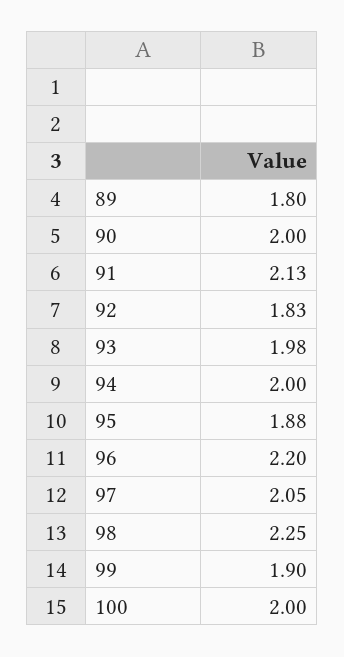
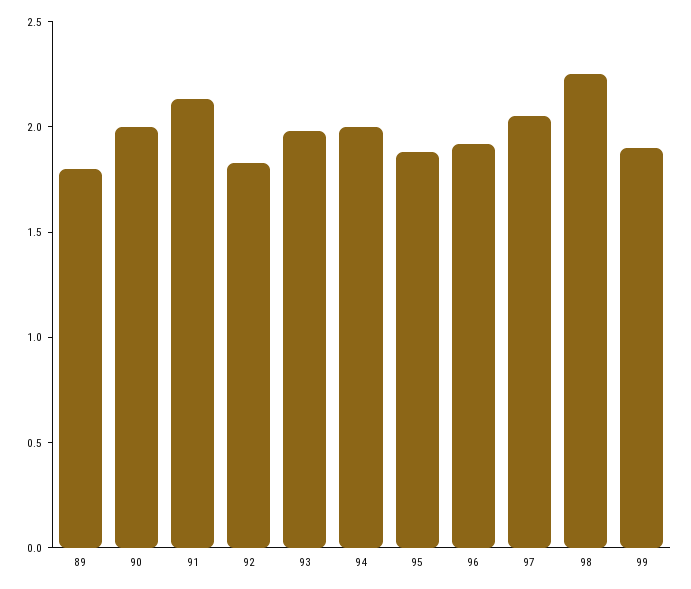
96: 2.2 -> 1.9
100: 2 -> none

